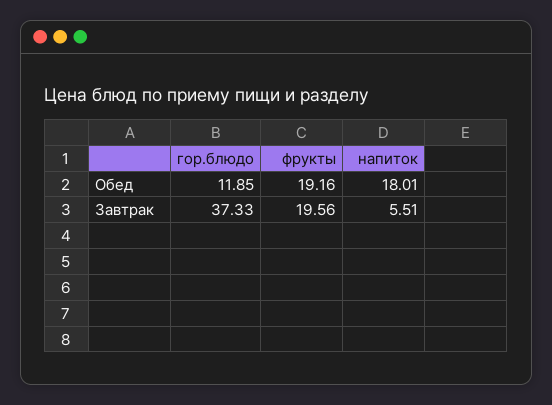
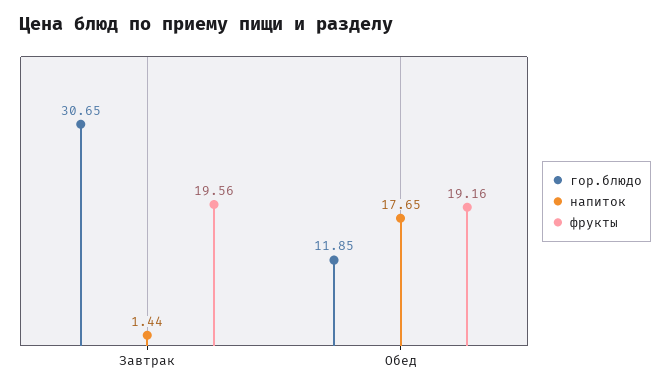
напиток, Обед: 18.01 -> 17.65
гор.блюдо, Завтрак: 37.33 -> 30.65
напиток, Завтрак: 5.51 -> 1.44

